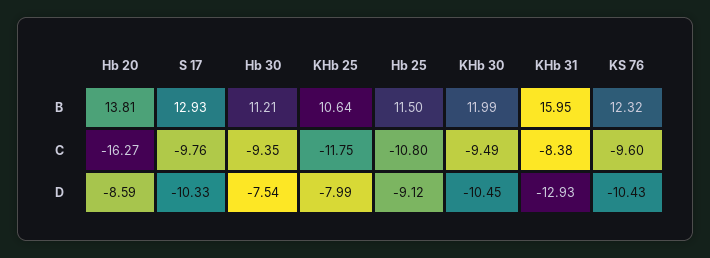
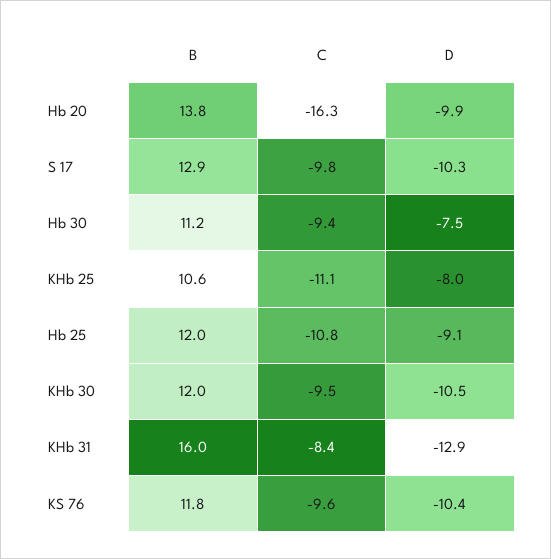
Hb 25, B: 11.5 -> 12
KS 76, B: 12.32 -> 11.8
KHb 25, C: -11.75 -> -11.1
Hb 20, D: -8.59 -> -9.9

